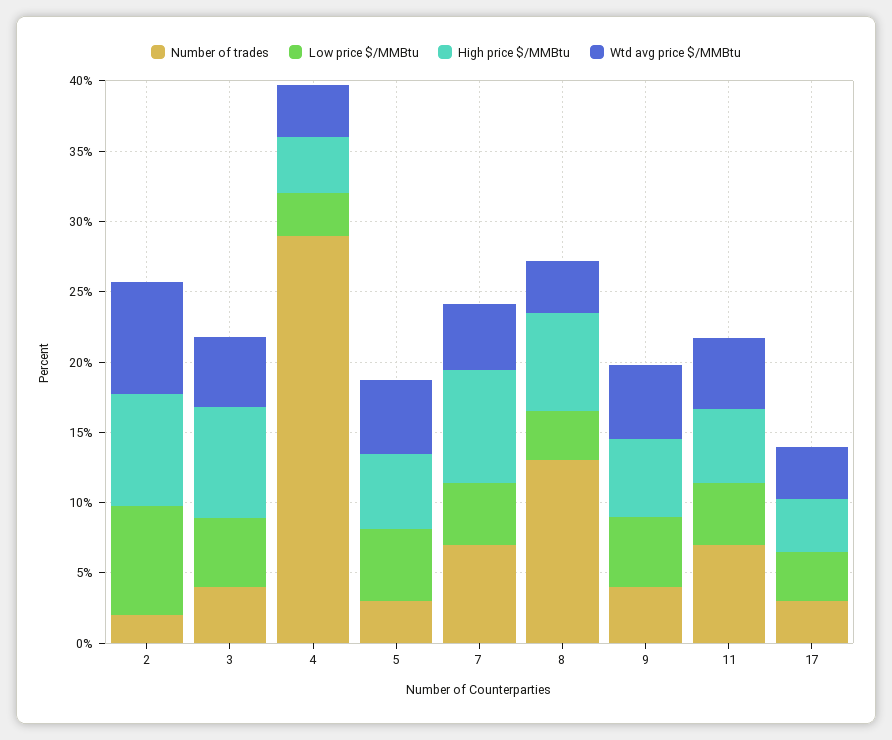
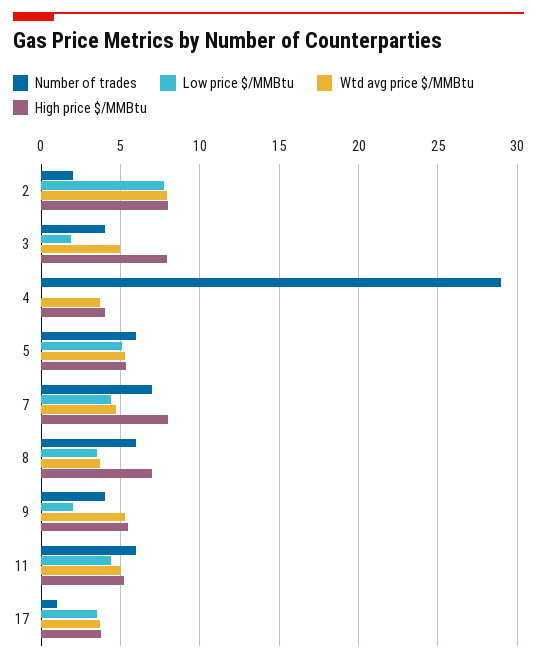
Low price $/MMBtu, 3: 5 -> 2
Low price $/MMBtu, 4: 3 -> 0
Number of trades, 5: 3 -> 6
Number of trades, 8: 13 -> 6
Low price $/MMBtu, 9: 5 -> 2
Number of trades, 11: 7 -> 6
Number of trades, 17: 3 -> 1

